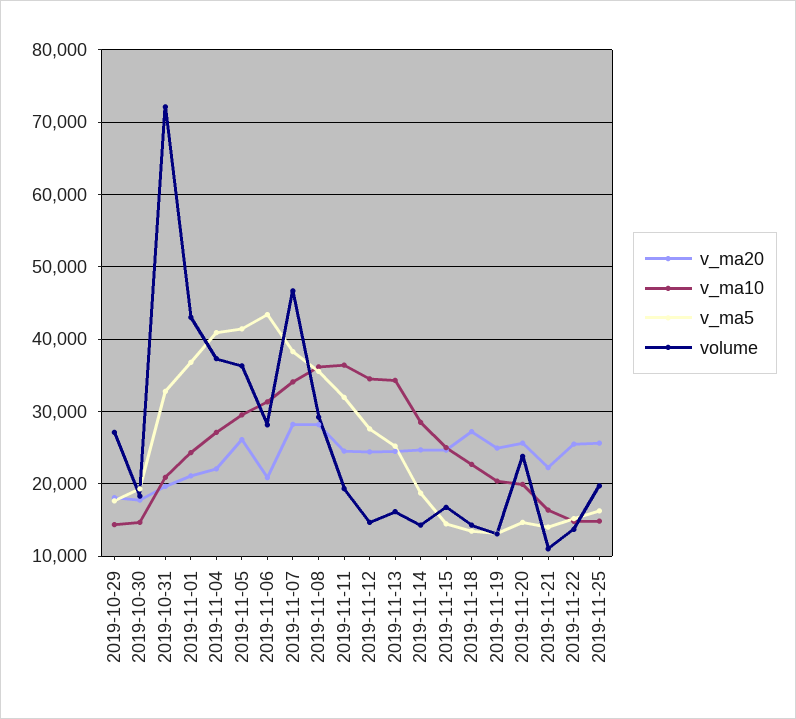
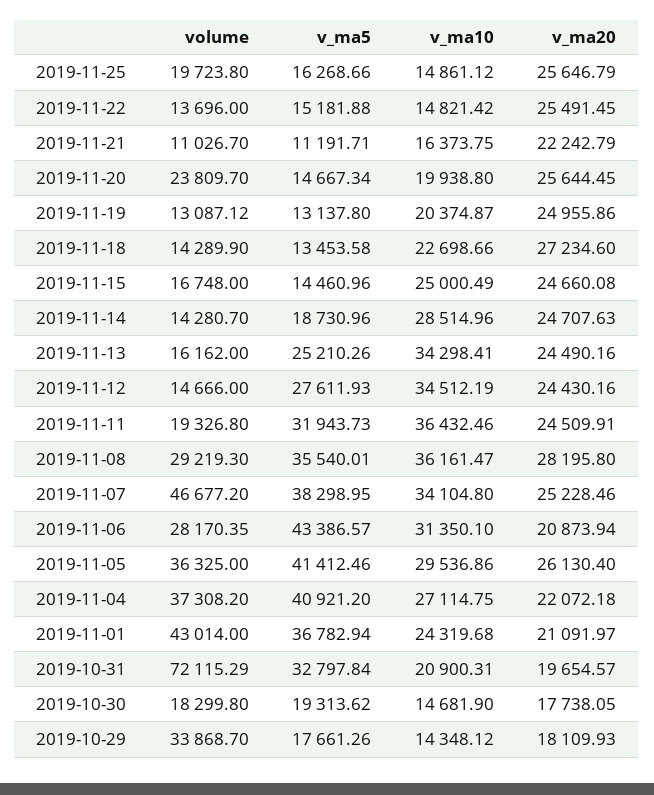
volume, 2019-10-29: 27000 -> 33868.7
v_ma20, 2019-11-07: 28000 -> 25228.46
v_ma5, 2019-11-21: 14000 -> 11191.71

